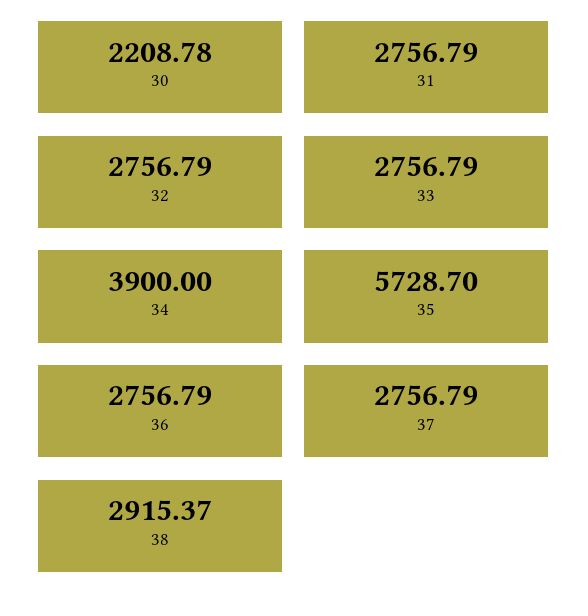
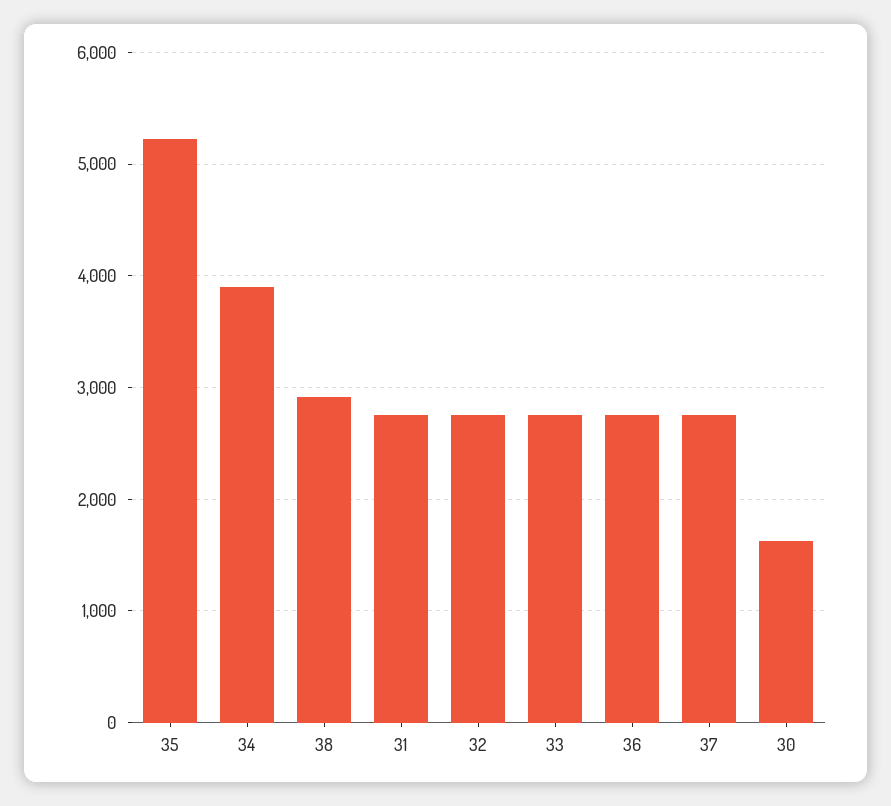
30: 2208.78 -> 1600
35: 5728.7 -> 5200

